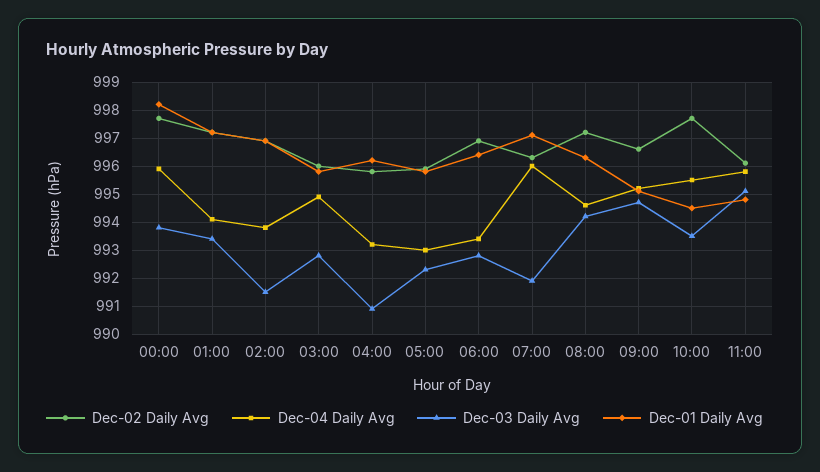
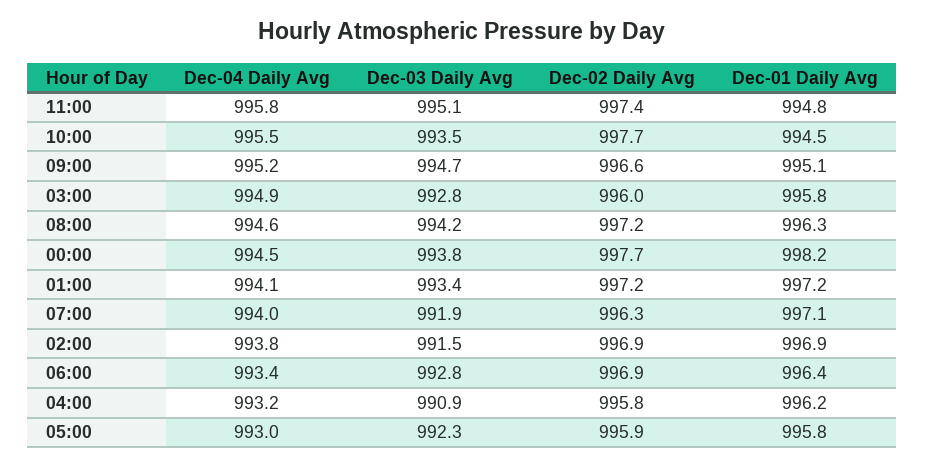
Dec-04 Daily Avg, 00:00: 996 -> 994.5
Dec-04 Daily Avg, 07:00: 996 -> 994
Dec-02 Daily Avg, 11:00: 996 -> 997.4

